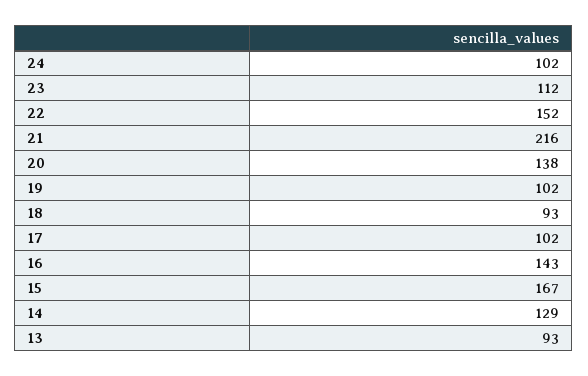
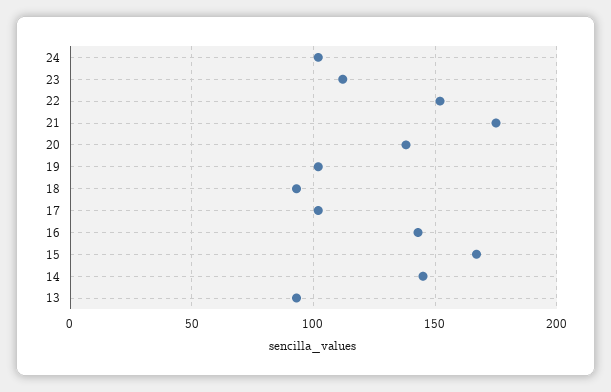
21: 216 -> 175
14: 129 -> 145

